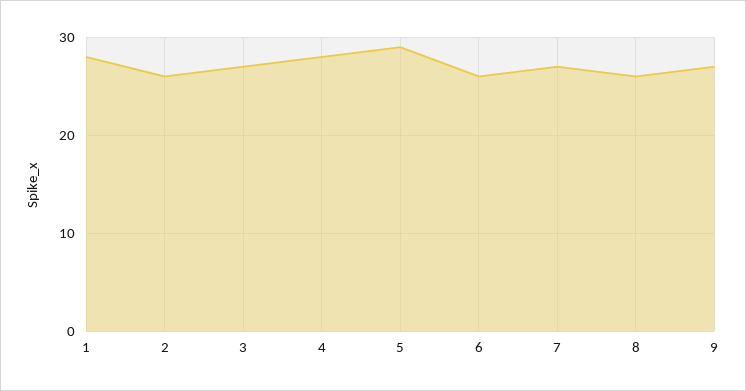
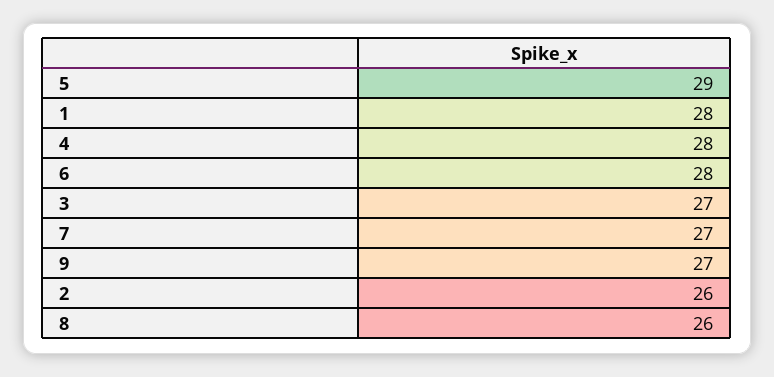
6: 26 -> 28

